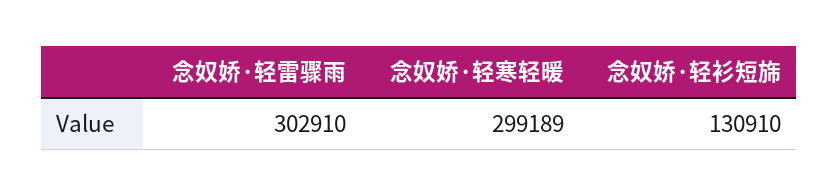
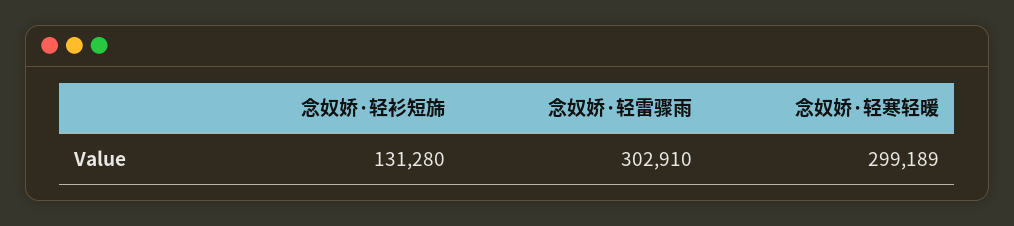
念奴娇·轻衫短旆: 130910 -> 131280

